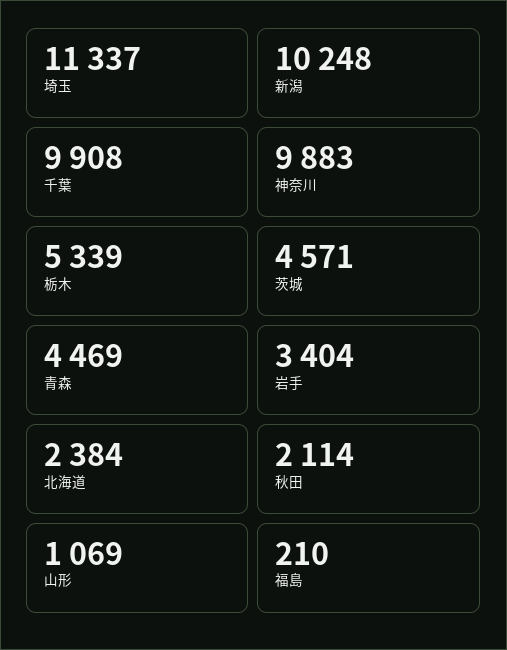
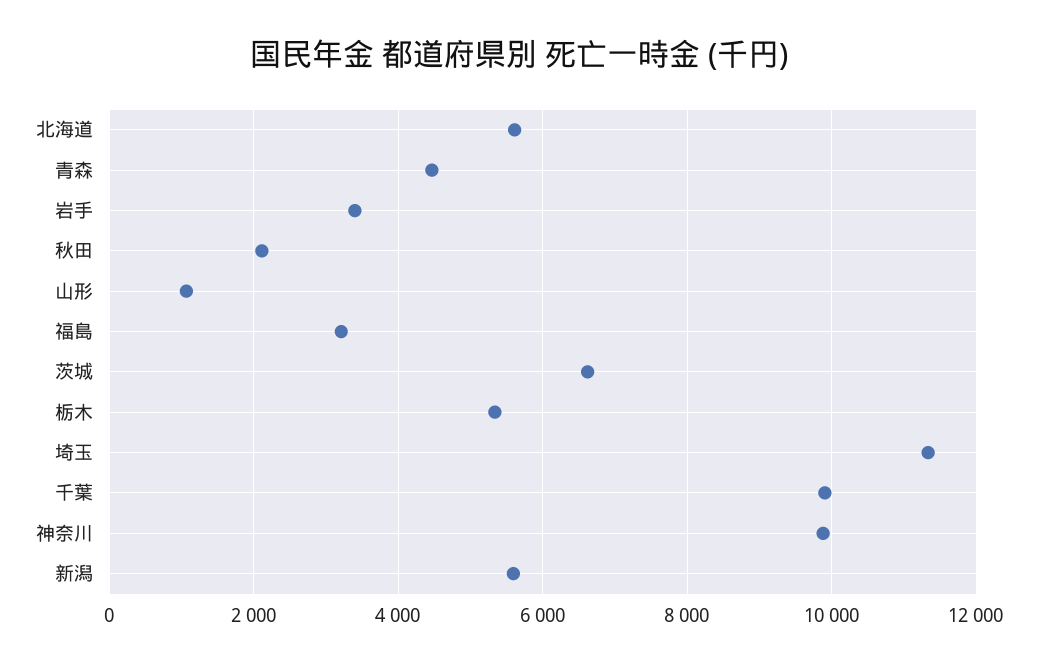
新潟: 10248 -> 5600
茨城: 4571 -> 6600
北海道: 2384 -> 5600
福島: 210 -> 3200

